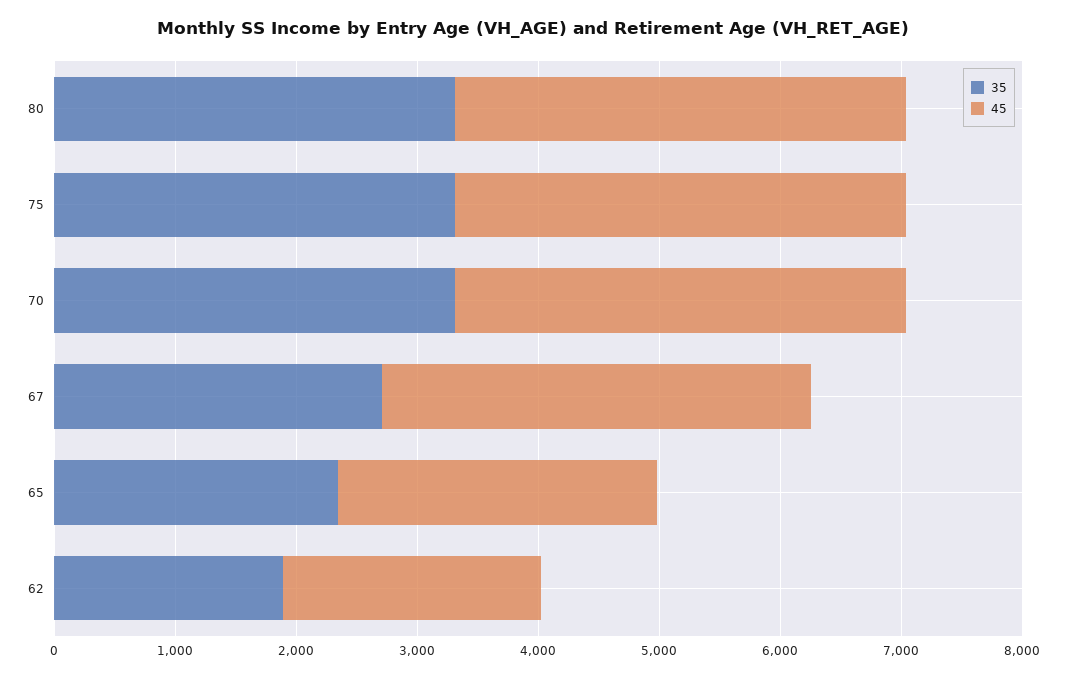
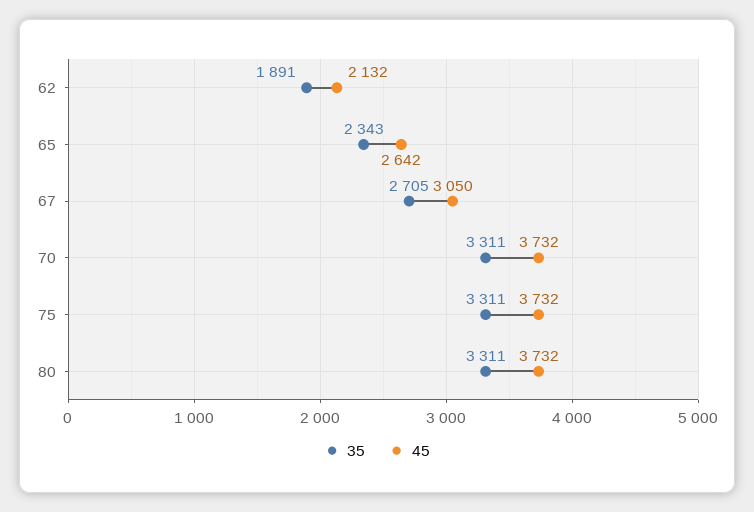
45, 67: 3600 -> 3050

